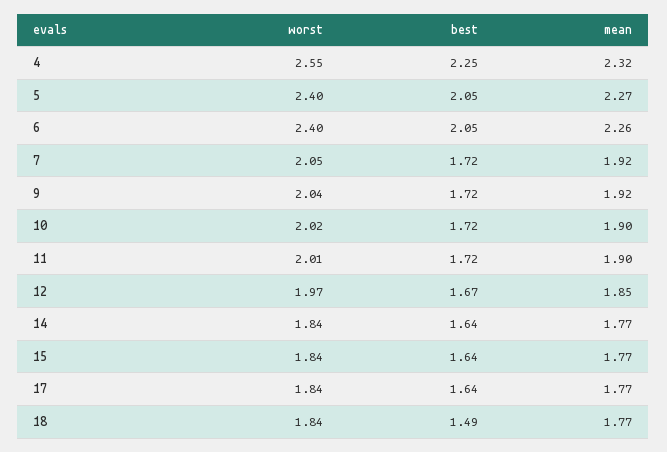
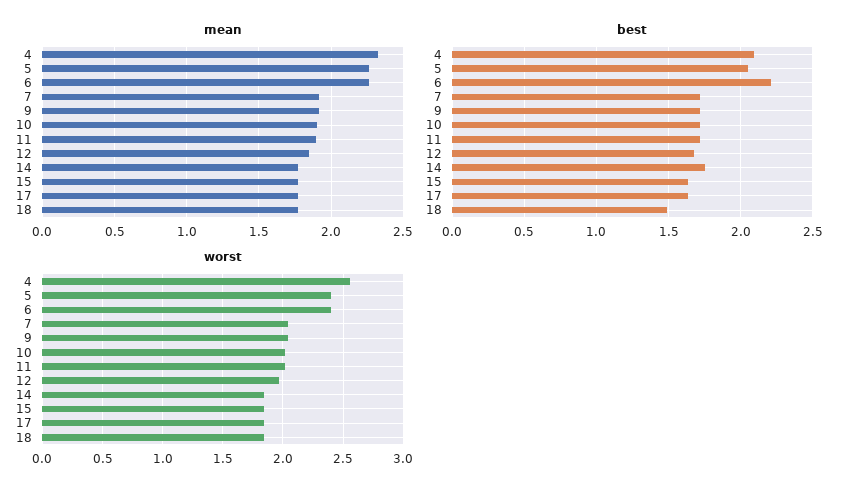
best, 4: 2.25 -> 2.1
best, 6: 2.05 -> 2.2
best, 14: 1.64 -> 1.75

